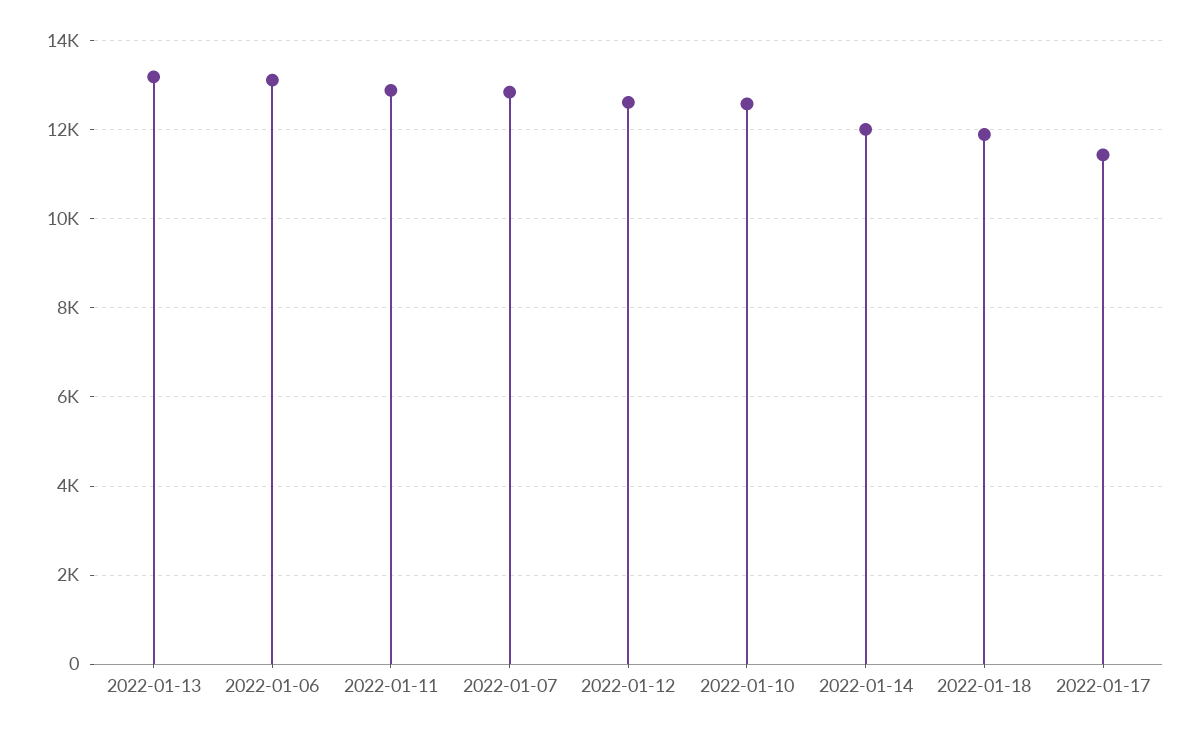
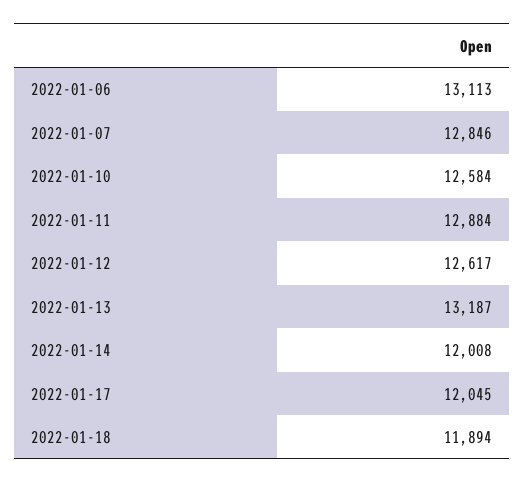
2022-01-17: 11400 -> 12045

